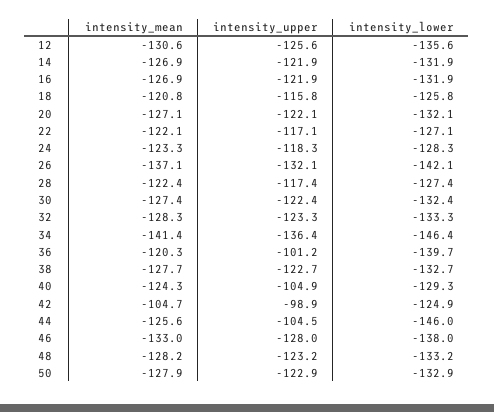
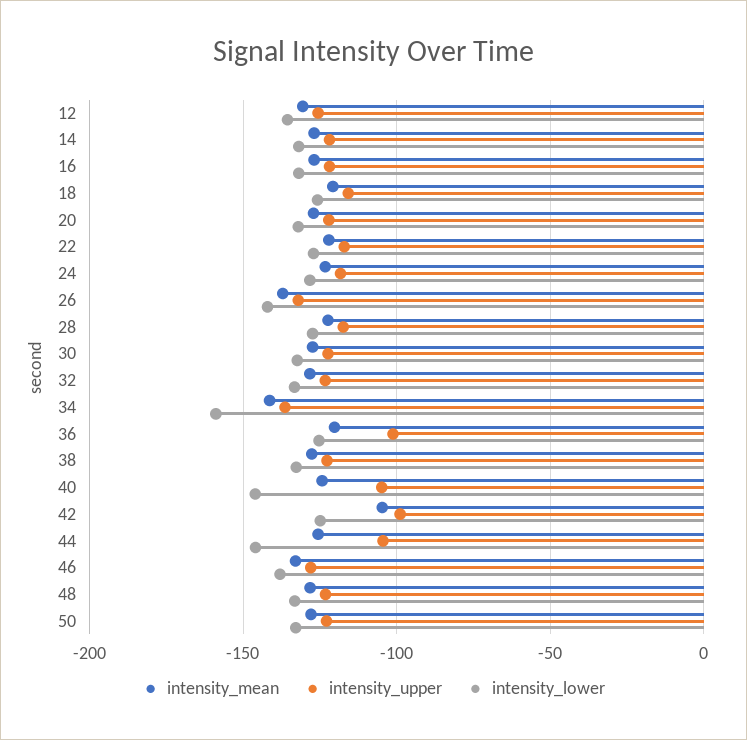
intensity_lower, 34: -146.4 -> -160
intensity_lower, 36: -139.7 -> -125
intensity_lower, 40: -129.3 -> -145

